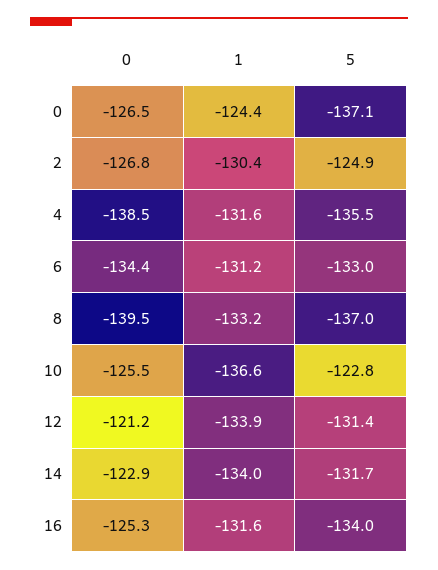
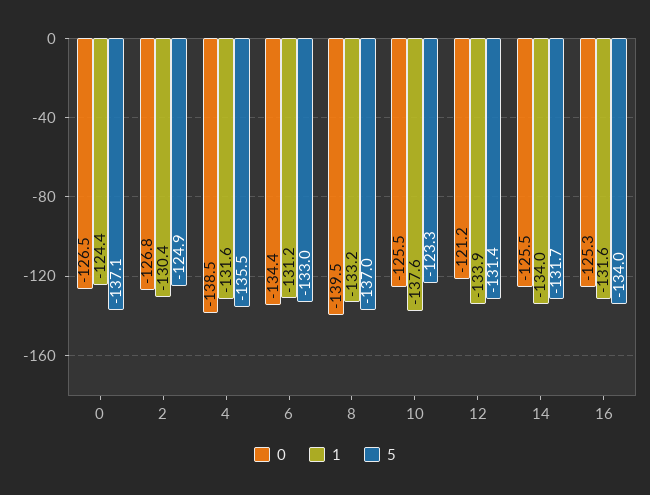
1, 10: -136.6 -> -137.6
5, 10: -122.8 -> -123.3
0, 14: -122.9 -> -125.5

